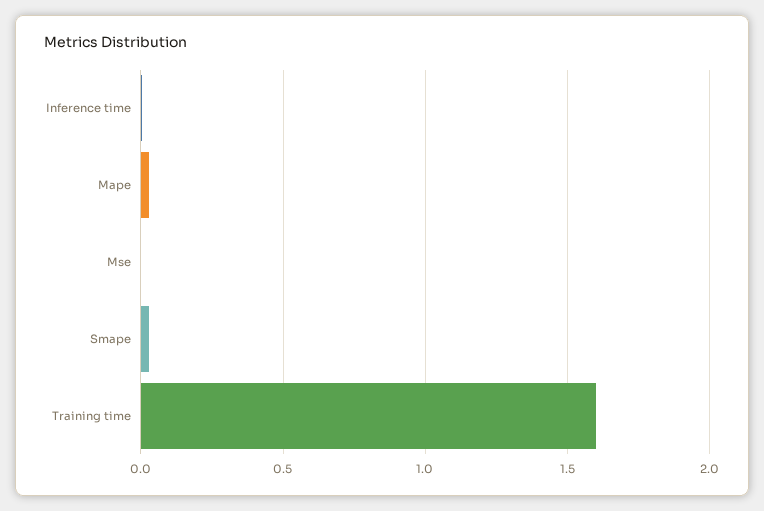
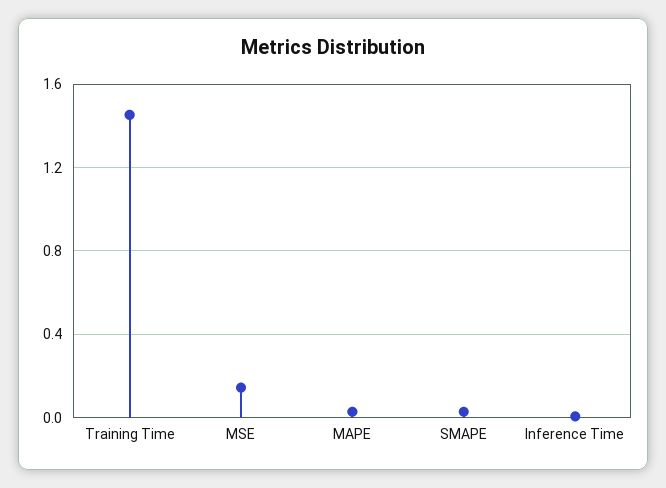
Mse: 0 -> 0.15
Training time: 1.6 -> 1.45

